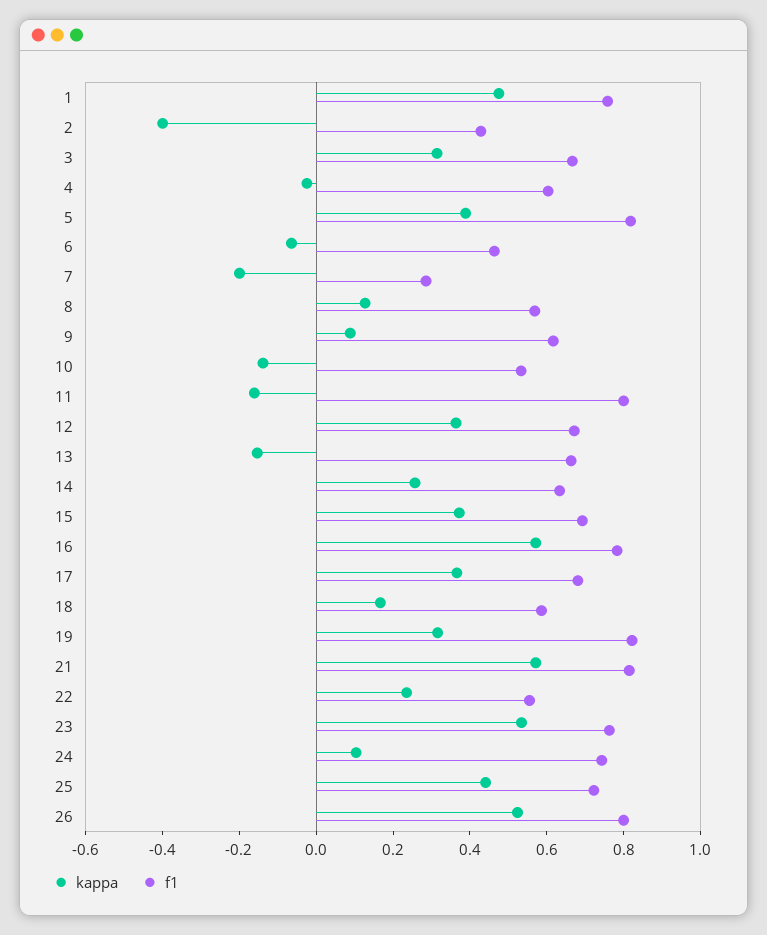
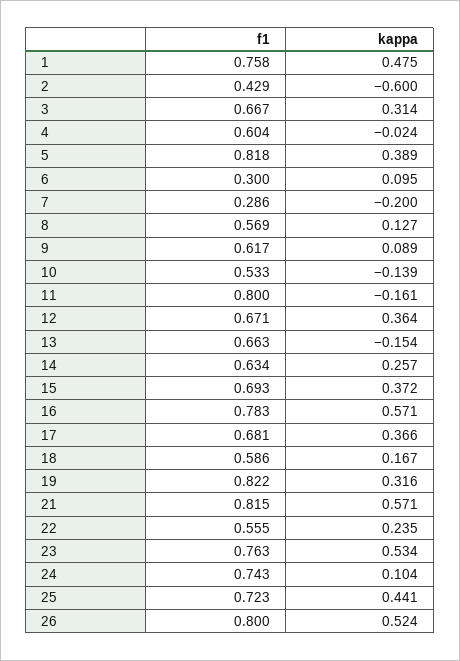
kappa, 2: -0.4 -> -0.6
kappa, 6: -0.05 -> 0.095
f1, 6: 0.45 -> 0.3

